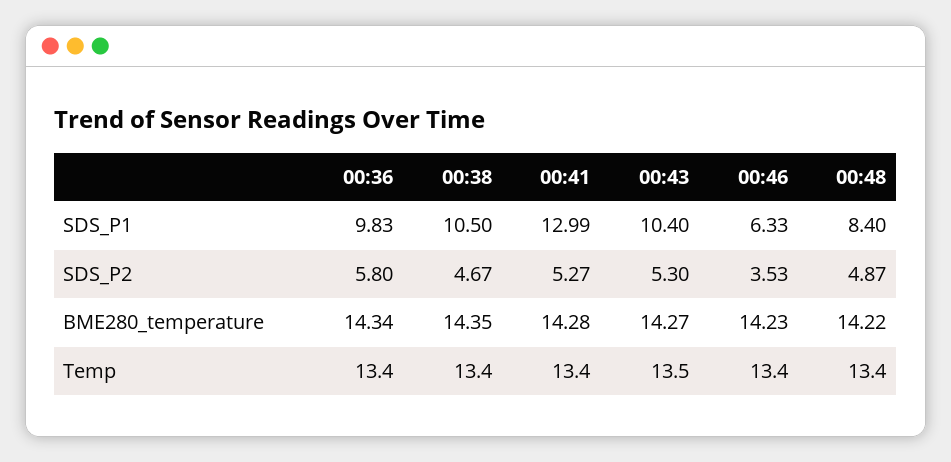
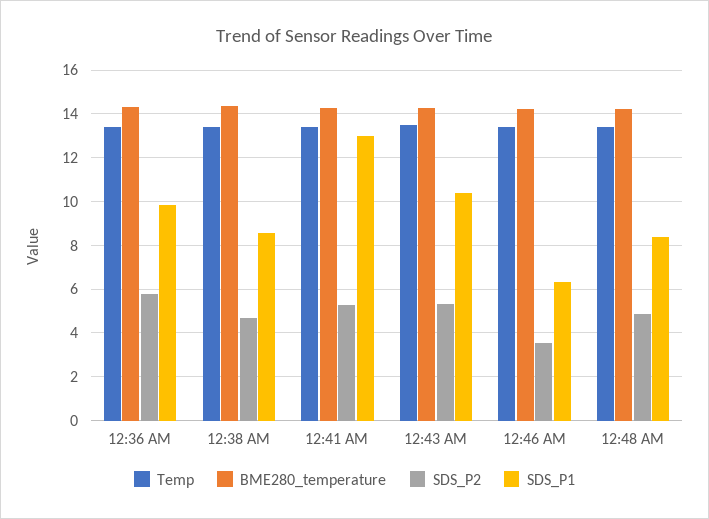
SDS_P1, 00:38: 10.5 -> 8.5

